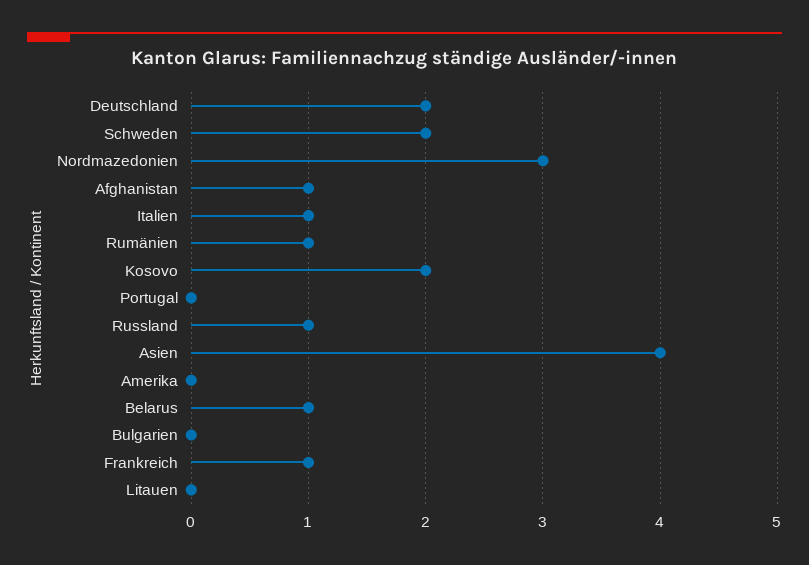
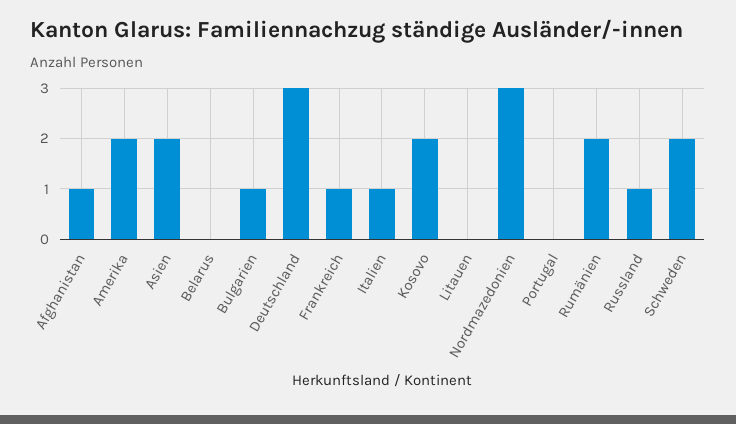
Deutschland: 2 -> 3
Rumänien: 1 -> 2
Asien: 4 -> 2
Amerika: 0 -> 2
Belarus: 1 -> 0
Bulgarien: 0 -> 1

